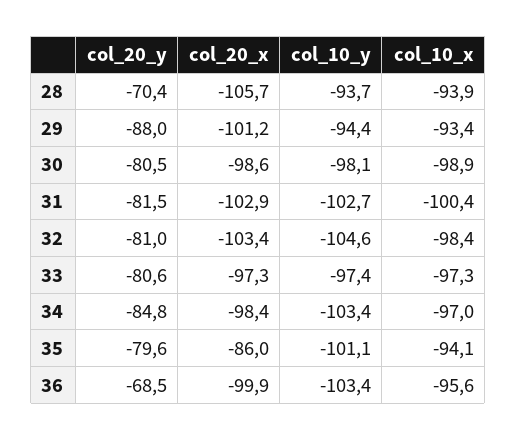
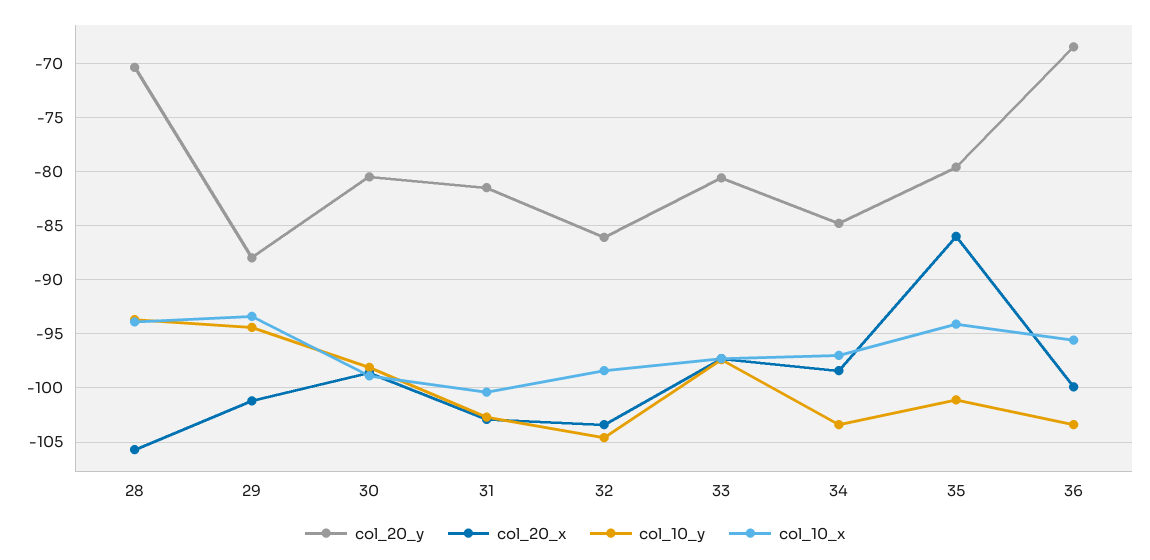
col_20_y, 32: -81 -> -86

